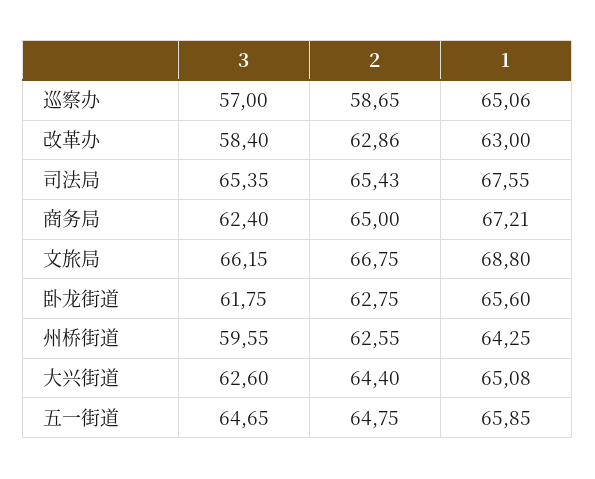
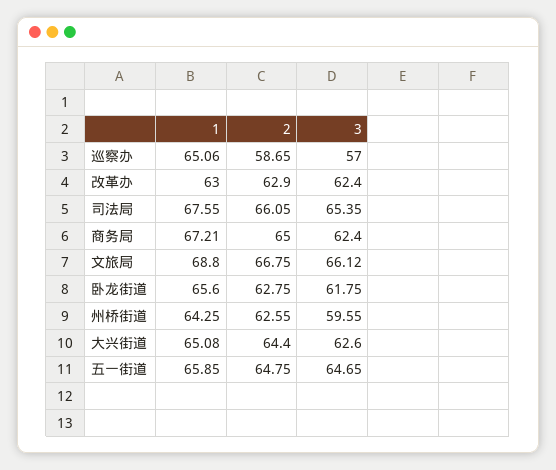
3, 改革办: 58.4 -> 62.4
2, 改革办: 62.86 -> 62.9
2, 司法局: 65.43 -> 66.05
3, 文旅局: 66.15 -> 66.12

